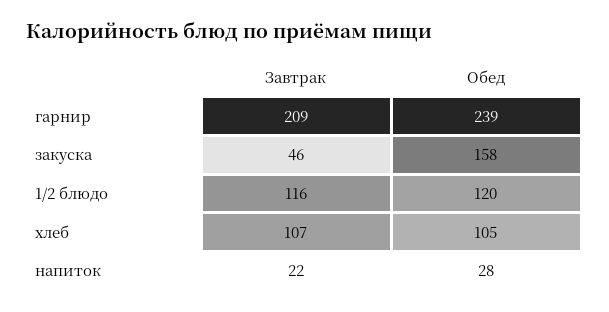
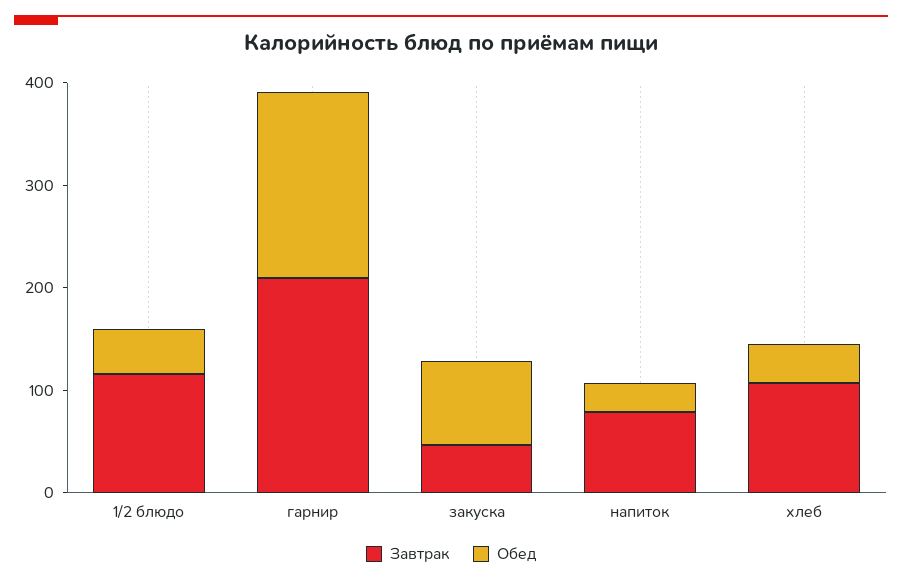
Обед, гарнир: 239 -> 180
Обед, закуска: 158 -> 80
Обед, 1/2 блюдо: 120 -> 40
Обед, хлеб: 105 -> 40
Завтрак, напиток: 22 -> 80

